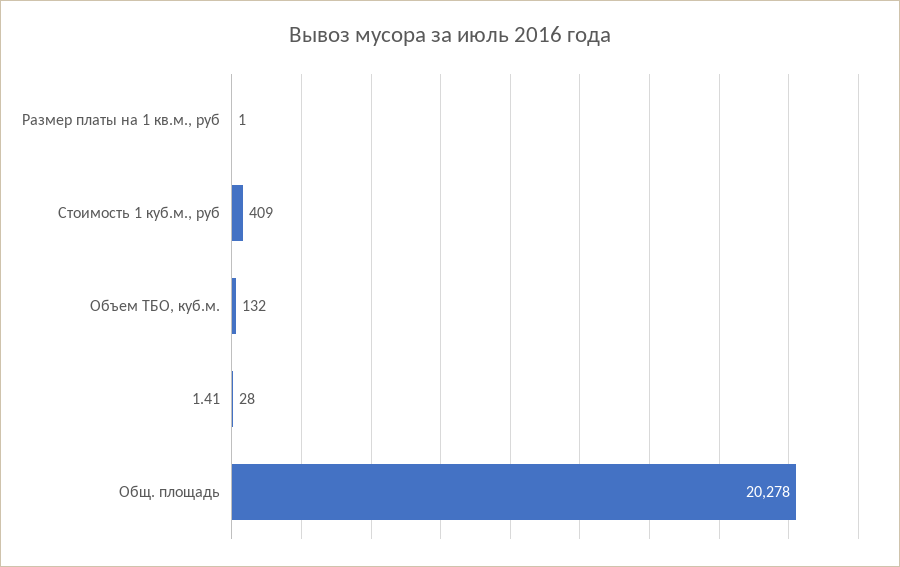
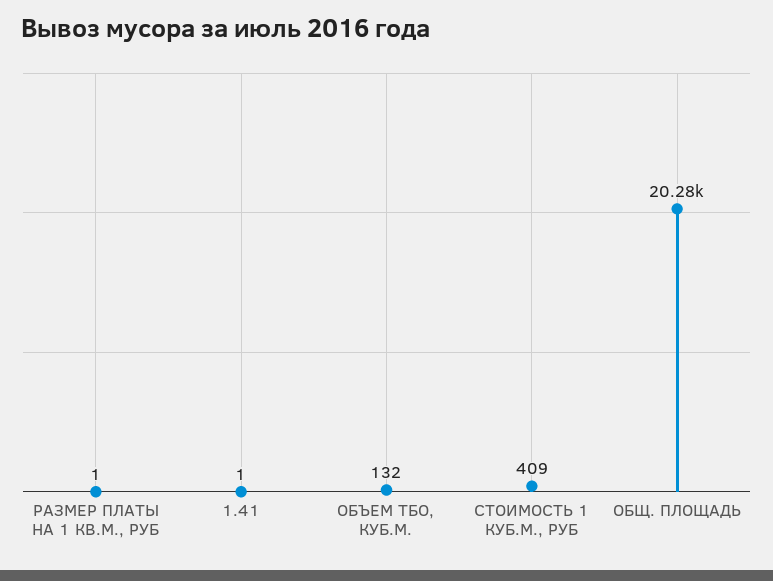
1.41: 28 -> 1

